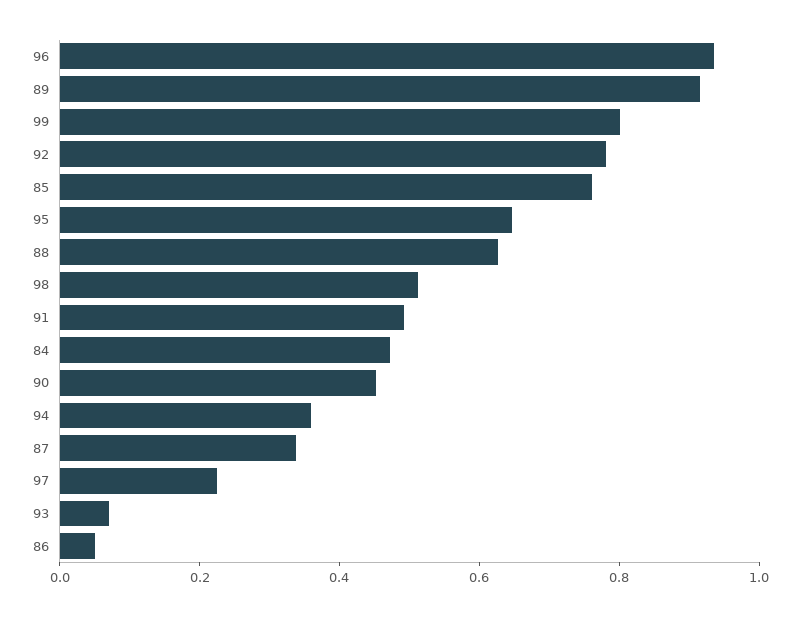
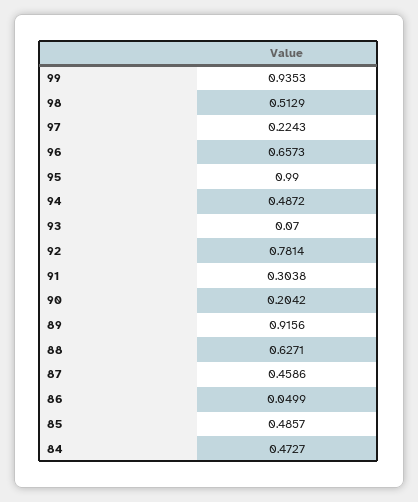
96: 0.95 -> 0.6573
99: 0.8 -> 0.9353
85: 0.75 -> 0.4857
95: 0.65 -> 0.99
91: 0.5 -> 0.3038
90: 0.45 -> 0.2042
94: 0.35 -> 0.4872
87: 0.35 -> 0.4586

